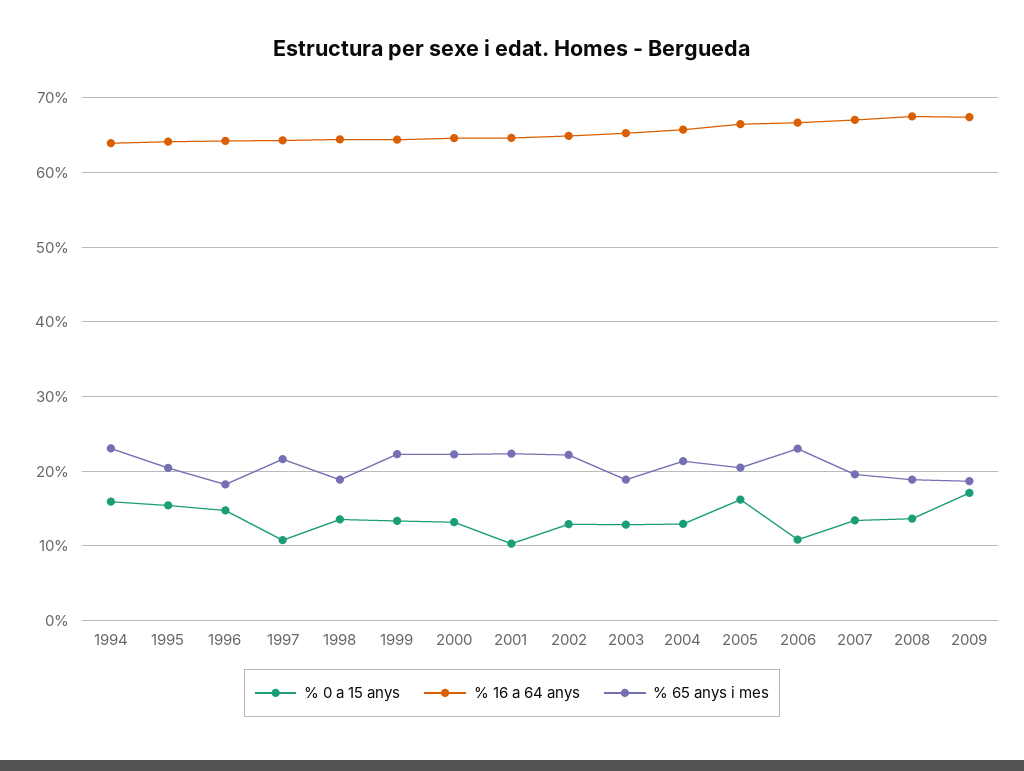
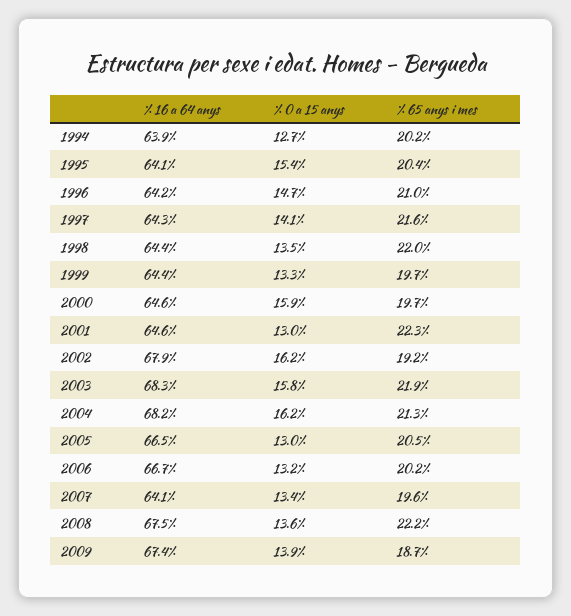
% 0 a 15 anys, 1994: 16 -> 12.7
% 65 anys i mes, 1994: 23 -> 20.2
% 65 anys i mes, 1996: 18 -> 21
% 0 a 15 anys, 1997: 11 -> 14.1
% 65 anys i mes, 1998: 19 -> 22
% 65 anys i mes, 1999: 22 -> 19.7
% 0 a 15 anys, 2000: 13 -> 15.9
% 65 anys i mes, 2000: 22 -> 19.7
% 0 a 15 anys, 2001: 10 -> 13
% 0 a 15 anys, 2002: 13 -> 16.2
% 16 a 64 anys, 2002: 65 -> 67.9
% 65 anys i mes, 2002: 22 -> 19.2
% 0 a 15 anys, 2003: 13 -> 15.8
% 16 a 64 anys, 2003: 65 -> 68.3
% 65 anys i mes, 2003: 19 -> 21.9
% 0 a 15 anys, 2004: 13 -> 16.2
% 16 a 64 anys, 2004: 66 -> 68.2
% 0 a 15 anys, 2005: 16 -> 13
% 0 a 15 anys, 2006: 11 -> 13.2
% 65 anys i mes, 2006: 23 -> 20.2
% 16 a 64 anys, 2007: 67 -> 64.1
% 65 anys i mes, 2008: 19 -> 22.2
% 0 a 15 anys, 2009: 17 -> 13.9

